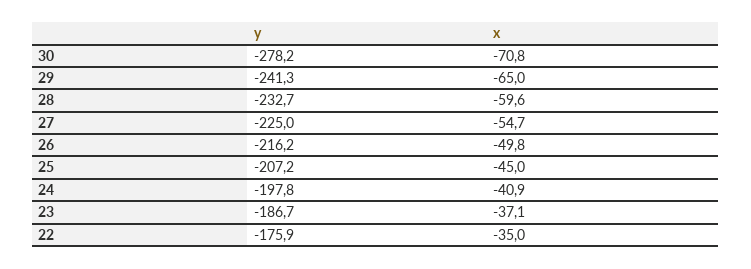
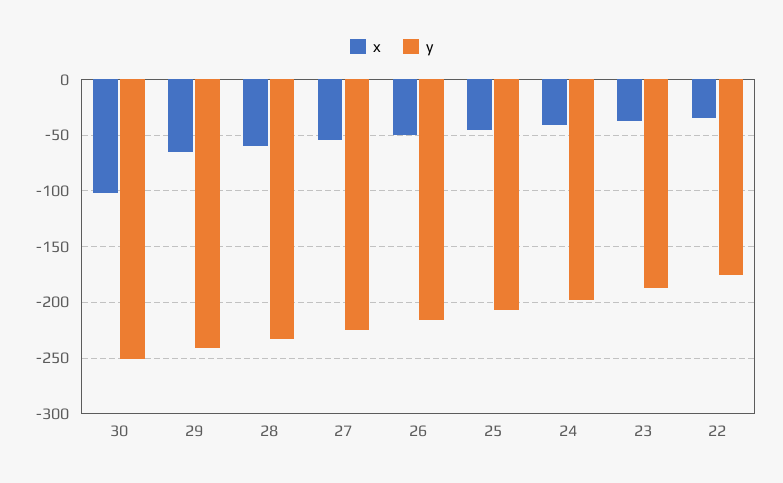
y, 30: -278.2 -> -250
x, 30: -70.8 -> -100

